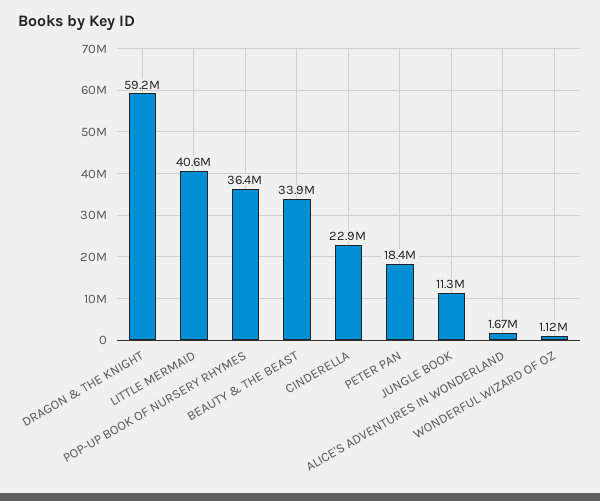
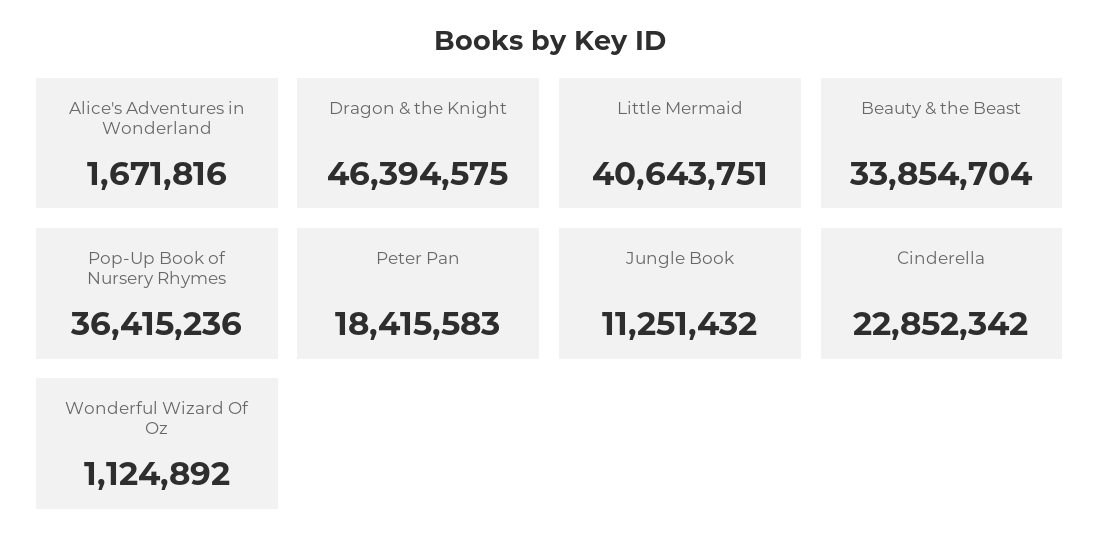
DRAGON & THE KNIGHT: 59200000 -> 46394575

